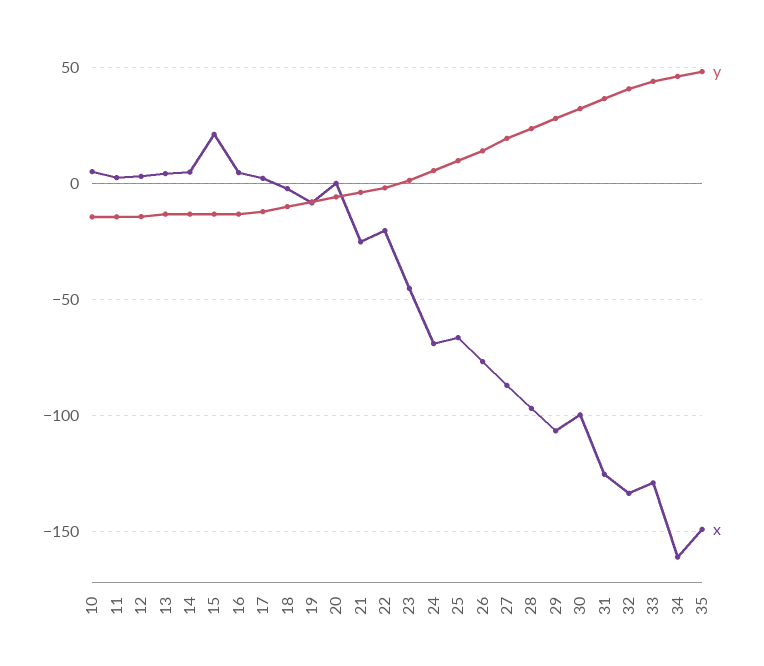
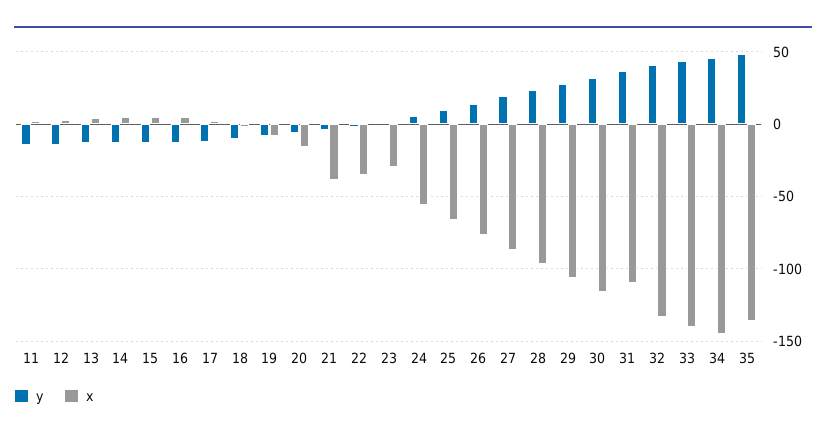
y, 10: -15 -> none
x, 10: 5 -> none
x, 15: 20 -> 5
x, 20: 0 -> -15
x, 21: -25 -> -40
x, 22: -20 -> -35
x, 23: -45 -> -30
x, 24: -70 -> -55
x, 30: -100 -> -115
x, 31: -125 -> -110
x, 33: -130 -> -140
x, 34: -160 -> -145
x, 35: -150 -> -135

